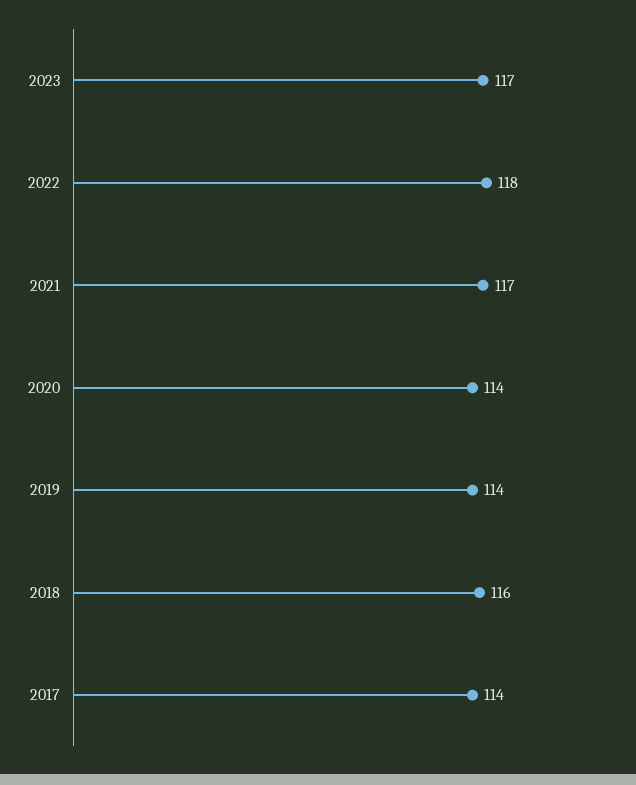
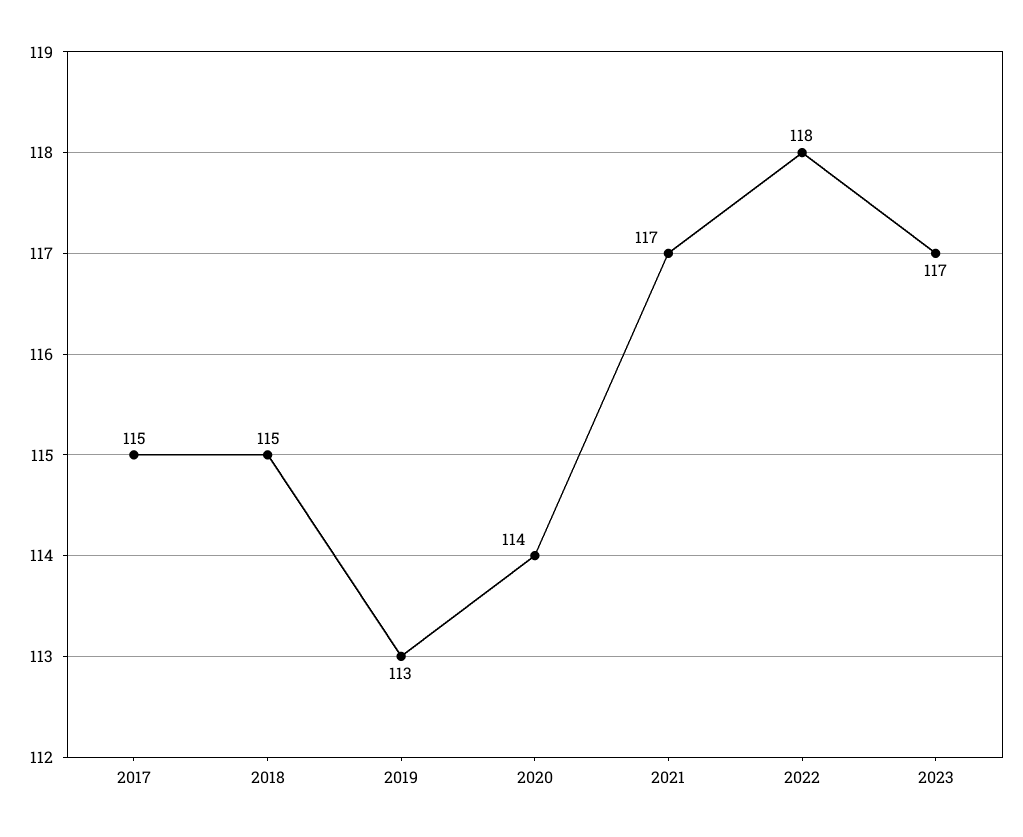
2019: 114 -> 113
2018: 116 -> 115
2017: 114 -> 115

